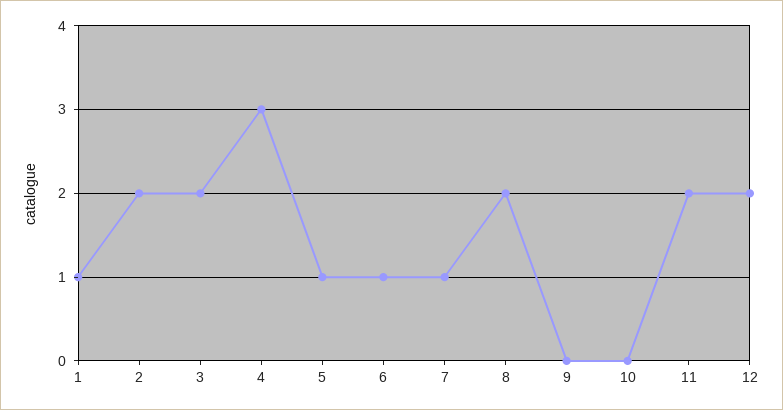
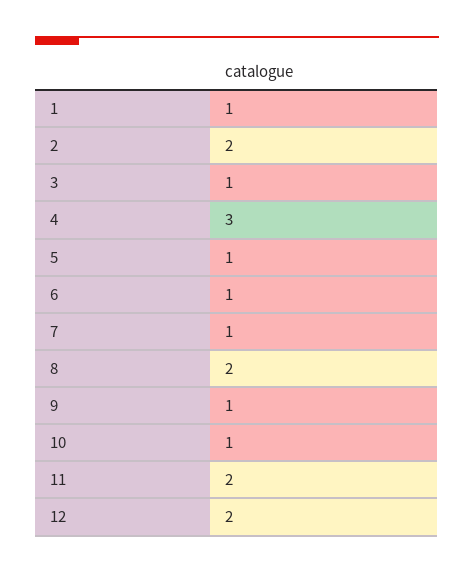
3: 2 -> 1
9: 0 -> 1
10: 0 -> 1

